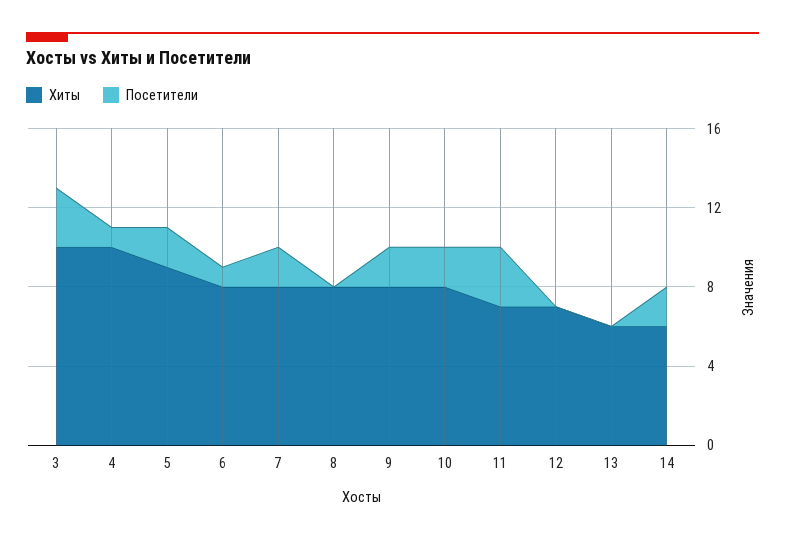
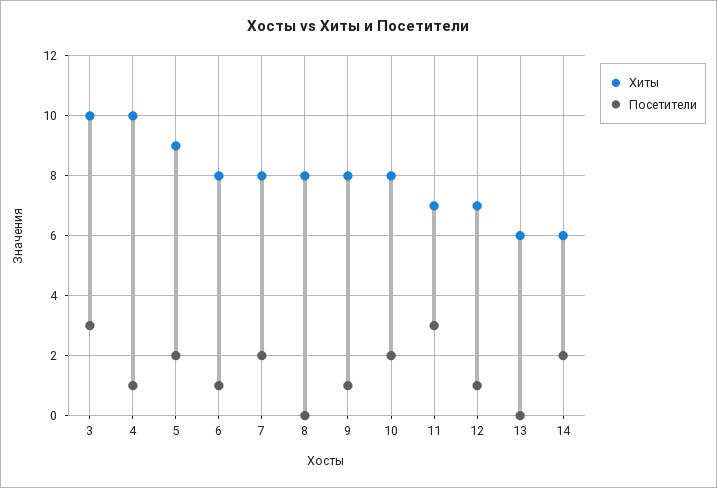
Посетители, 9: 2 -> 1
Посетители, 12: 0 -> 1

